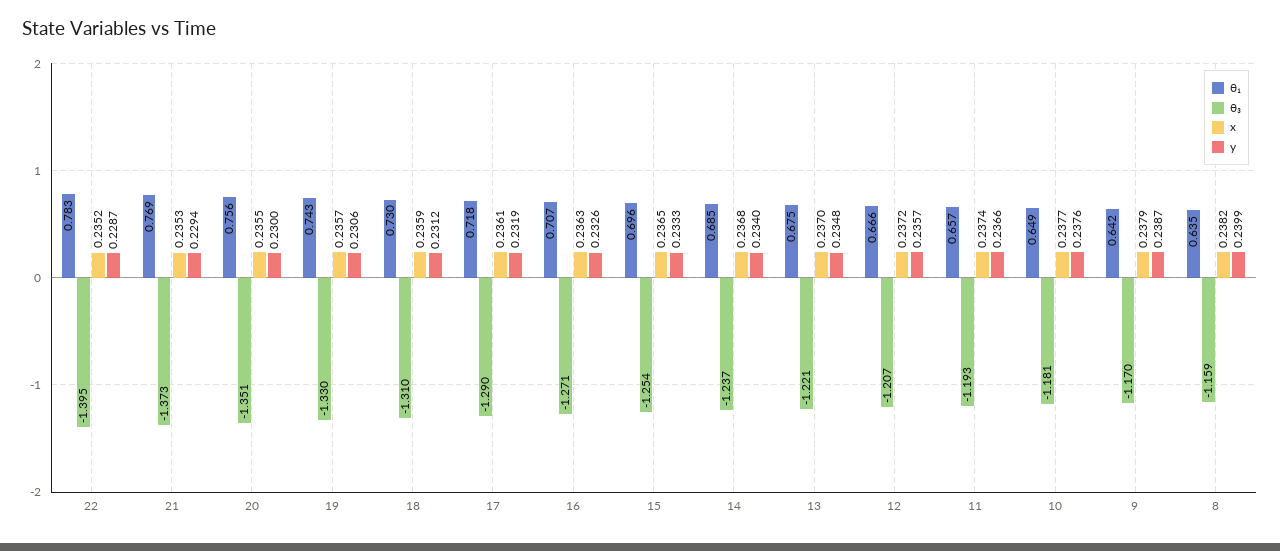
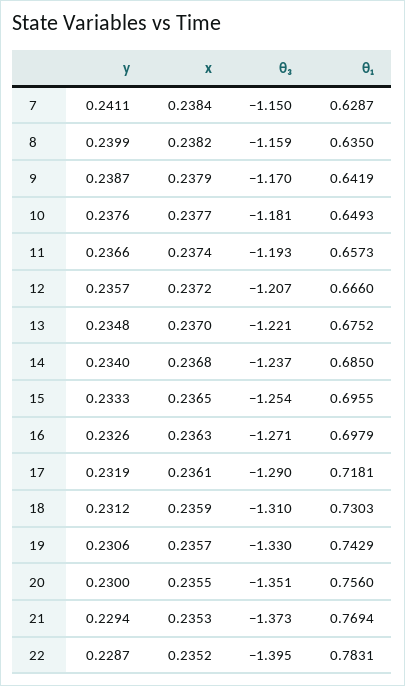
θ₁, 16: 0.707 -> 0.6979
y, 7: none -> 0.2411
x, 7: none -> 0.2384
θ₃, 7: none -> -1.15
θ₁, 7: none -> 0.6287

